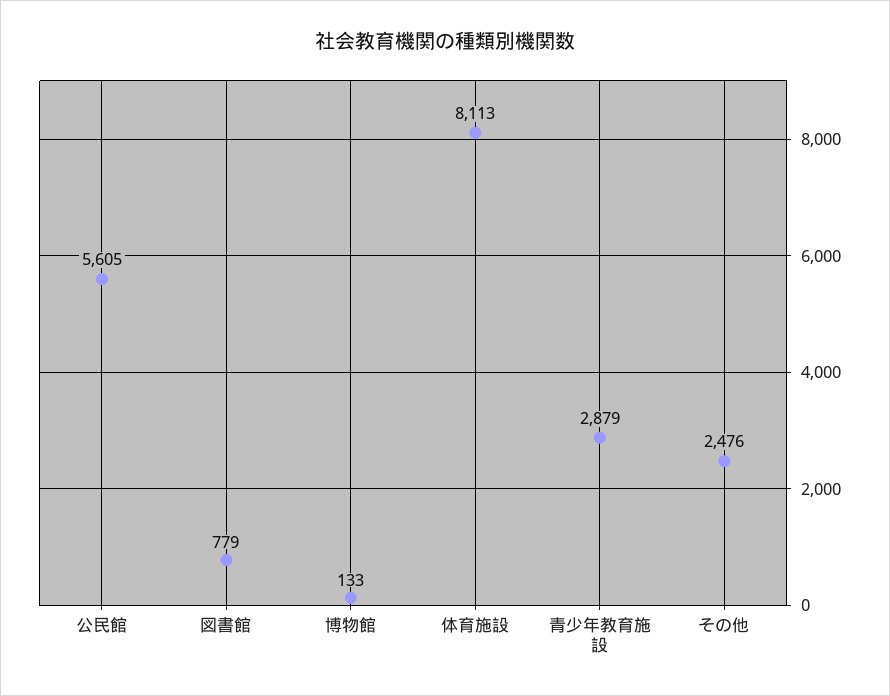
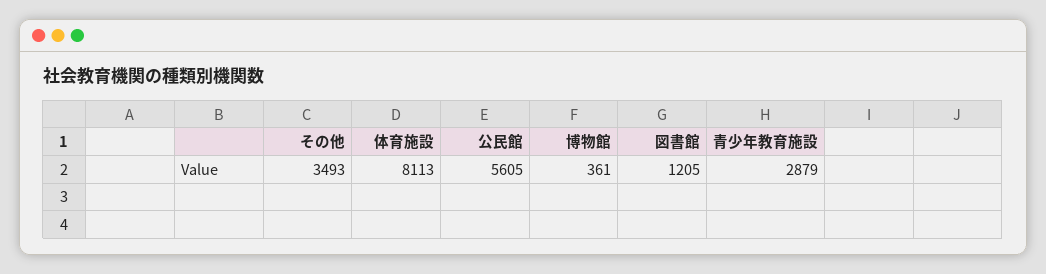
図書館: 779 -> 1205
博物館: 133 -> 361
その他: 2476 -> 3493

